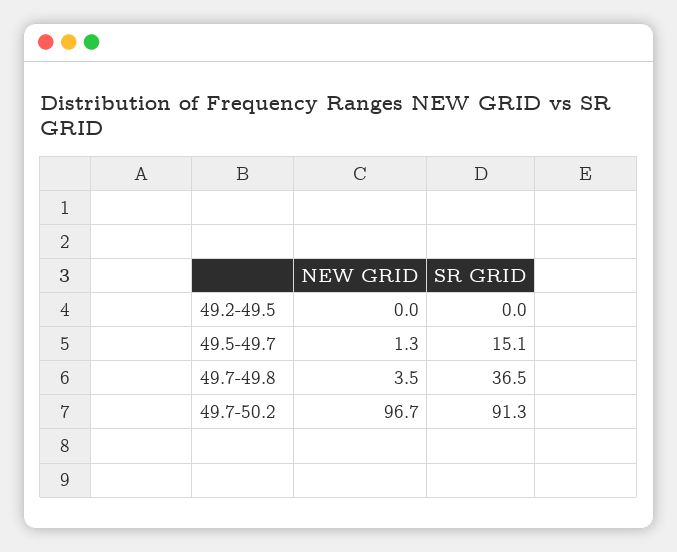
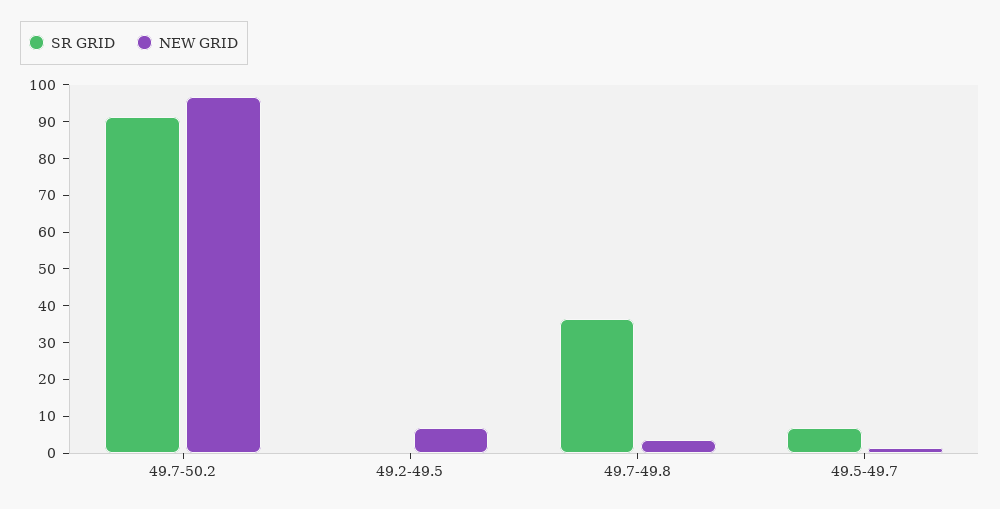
NEW GRID, 49.2-49.5: 0 -> 7.5
SR GRID, 49.5-49.7: 15.1 -> 7.5

